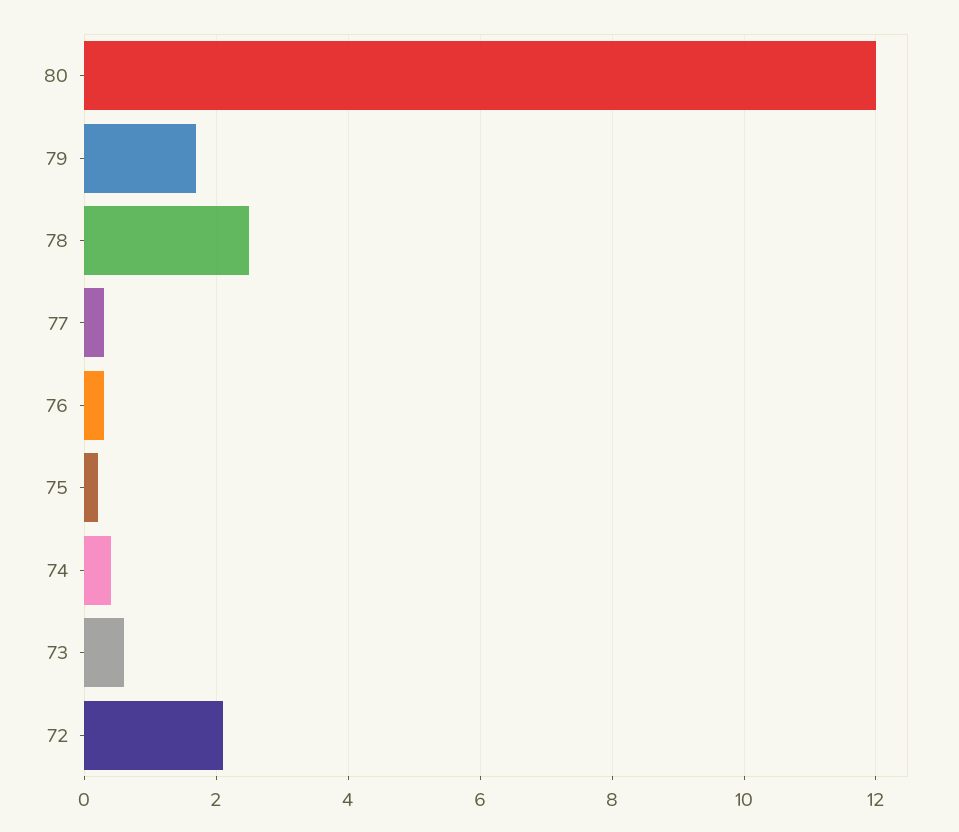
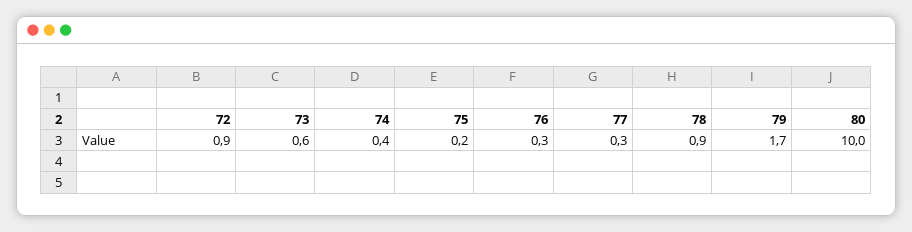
80: 12 -> 10
78: 2.5 -> 0.9
72: 2 -> 0.9

